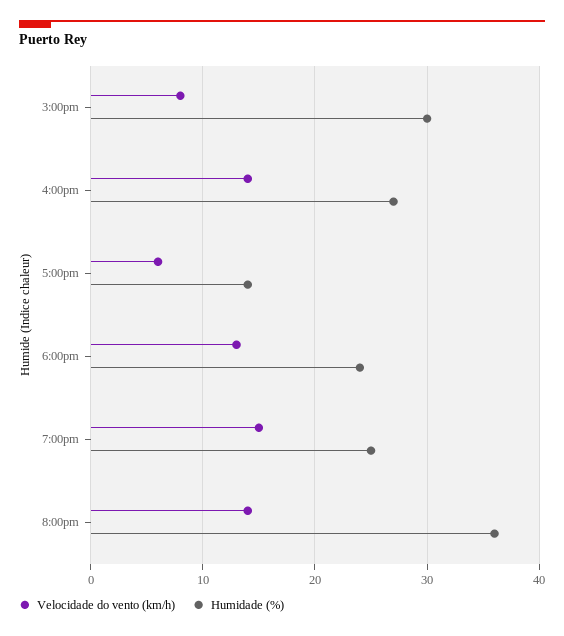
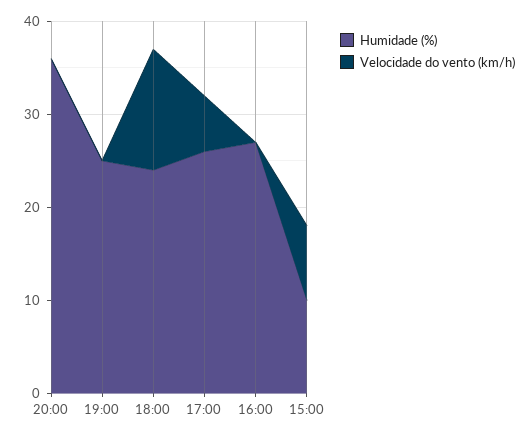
Humidade (%), 3:00pm: 30 -> 10
Velocidade do vento (km/h), 4:00pm: 14 -> 0
Humidade (%), 5:00pm: 14 -> 26
Velocidade do vento (km/h), 7:00pm: 15 -> 0
Velocidade do vento (km/h), 8:00pm: 14 -> 0

